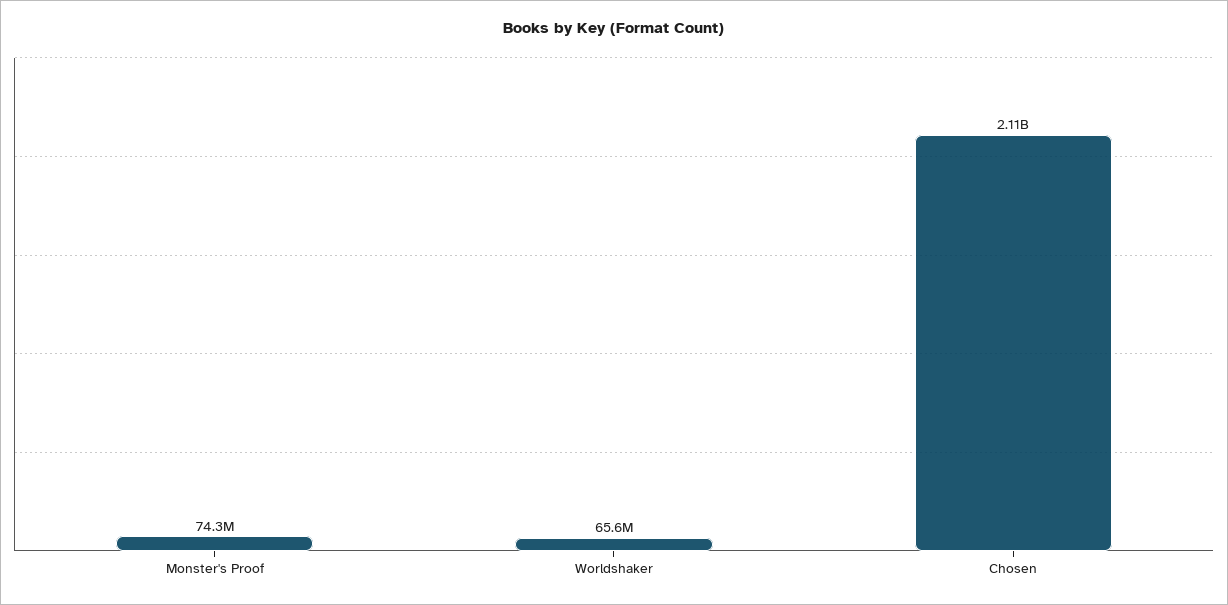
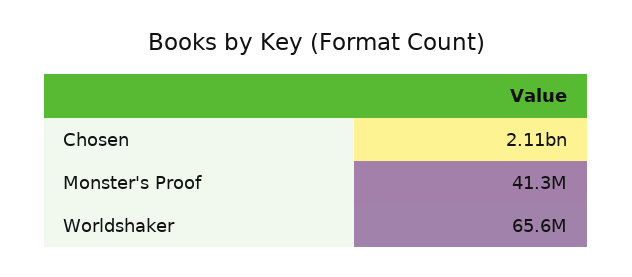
Monster's Proof: 74300000 -> 41300000

